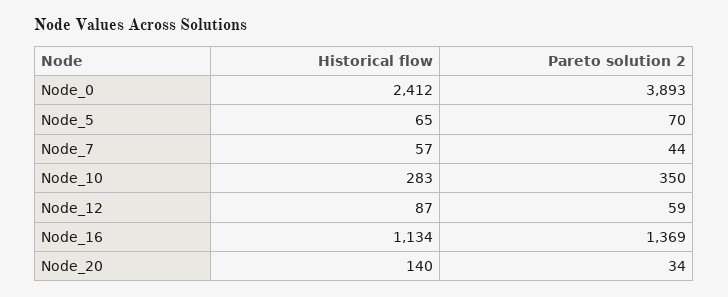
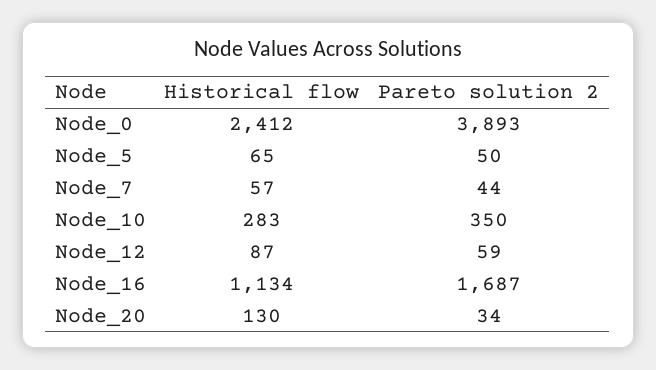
Pareto solution 2, Node_5: 70 -> 50
Pareto solution 2, Node_16: 1369 -> 1687
Historical flow, Node_20: 140 -> 130

